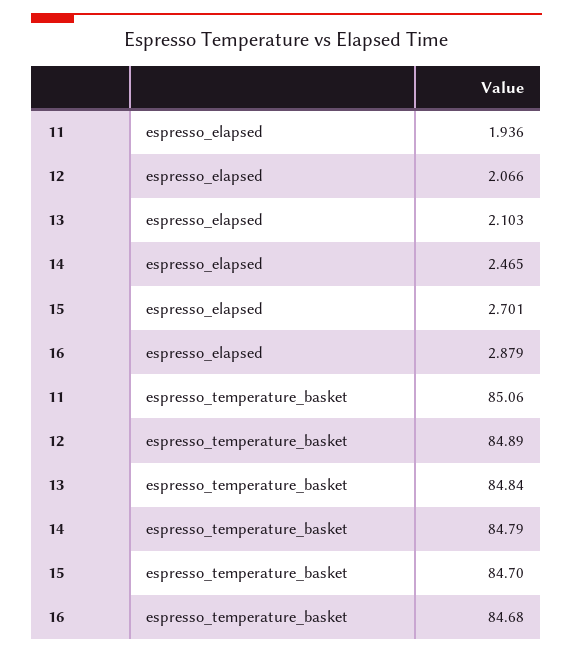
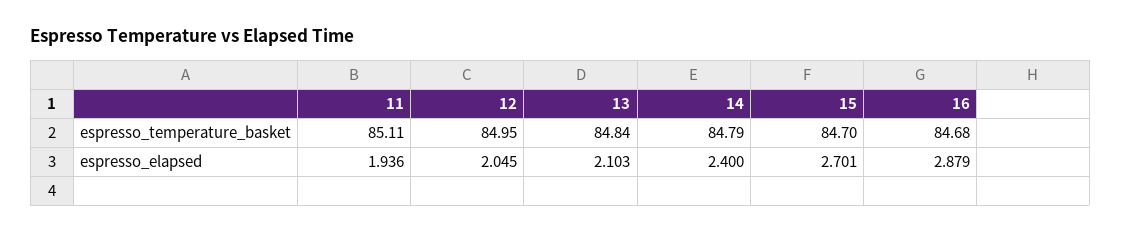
12, espresso_elapsed: 2.066 -> 2.045
14, espresso_elapsed: 2.465 -> 2.4
11, espresso_temperature_basket: 85.06 -> 85.11
12, espresso_temperature_basket: 84.89 -> 84.95

